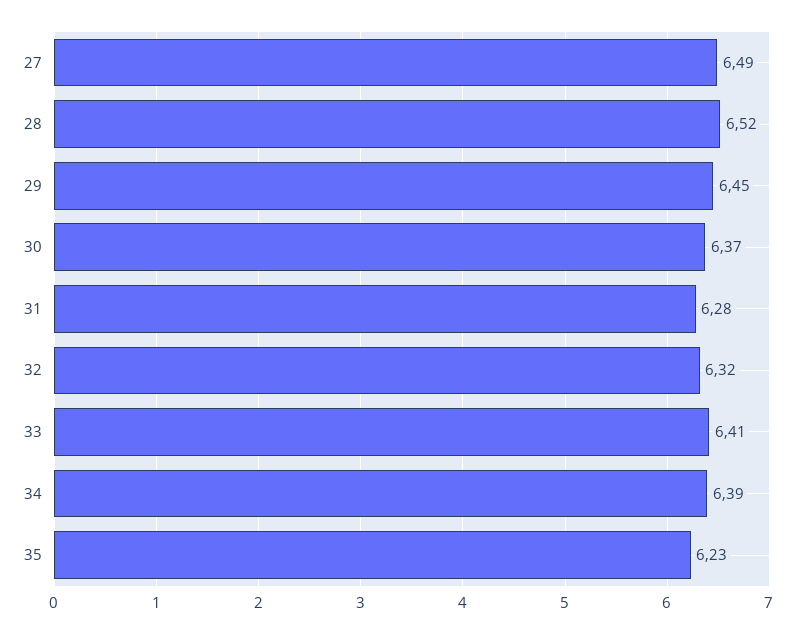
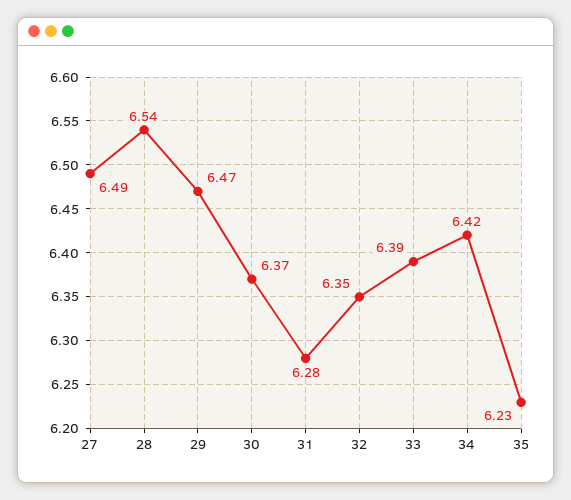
28: 6.52 -> 6.54
29: 6.45 -> 6.47
32: 6.32 -> 6.35
33: 6.41 -> 6.39
34: 6.39 -> 6.42

